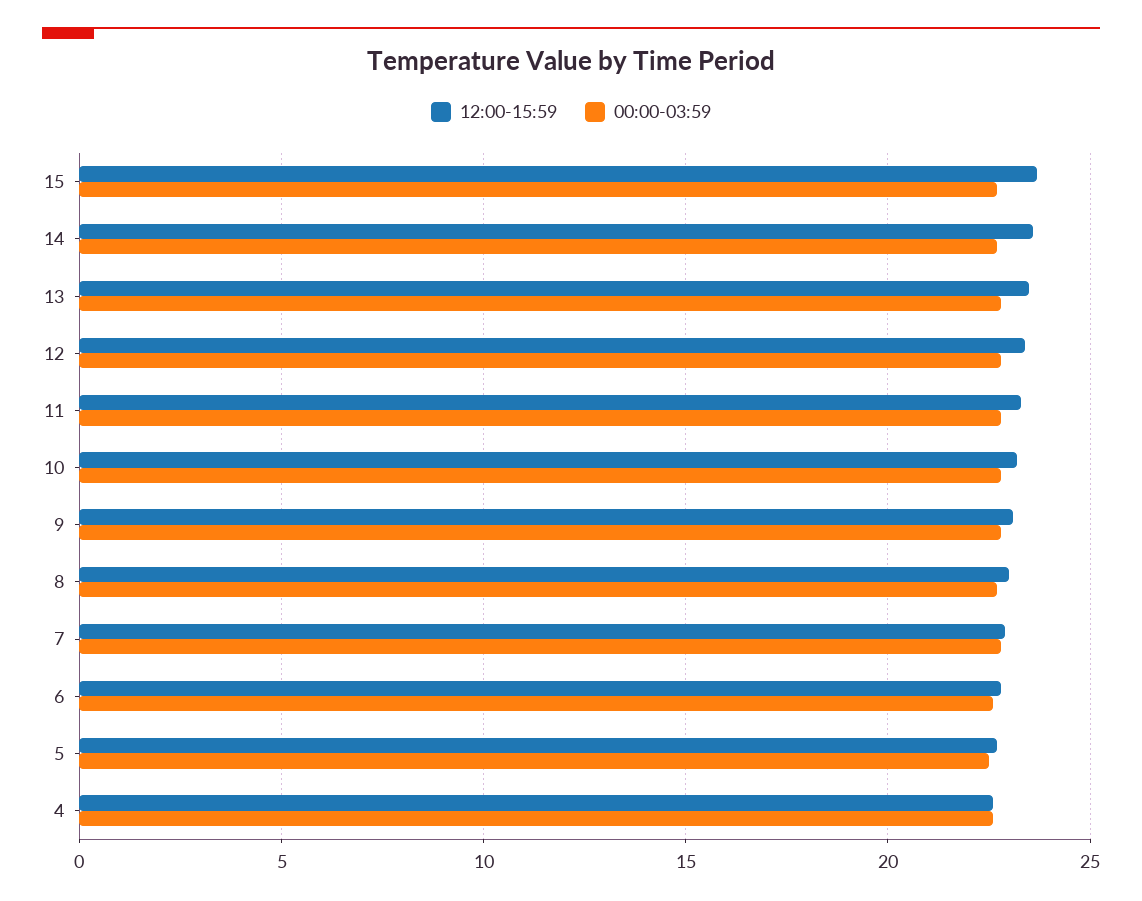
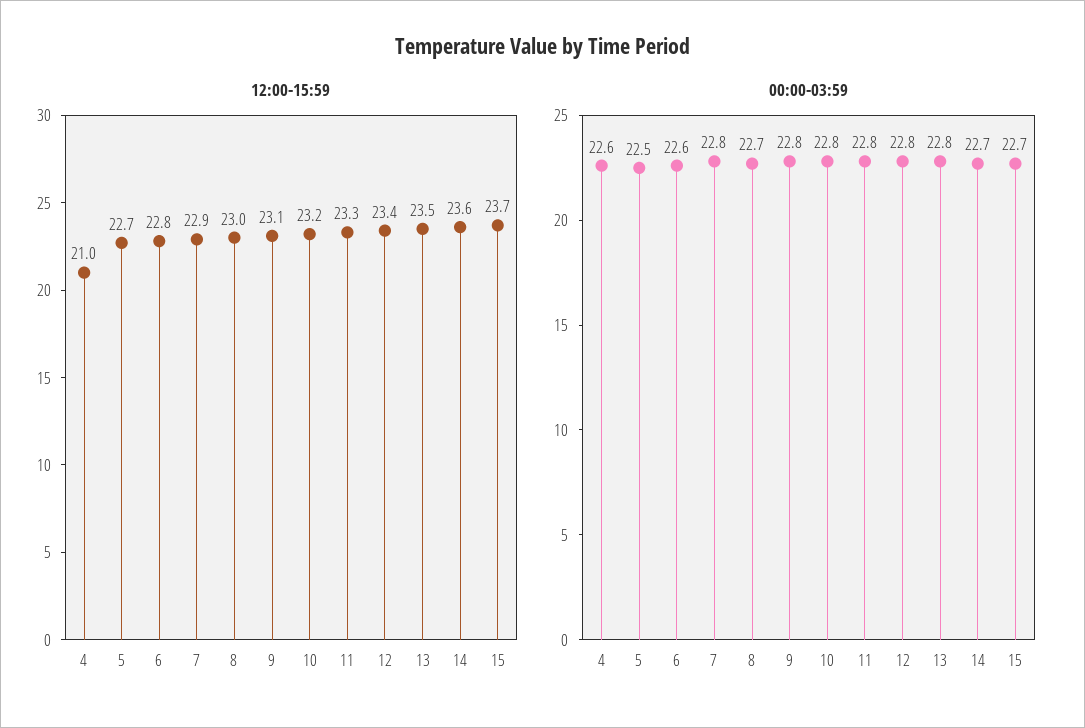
12:00-15:59, 4: 22.5 -> 21

